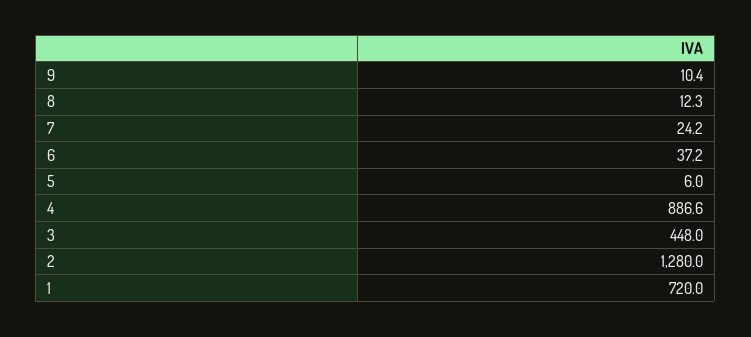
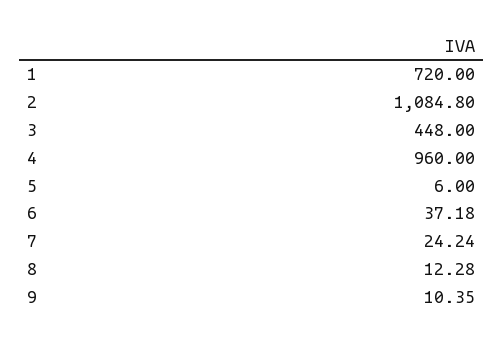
4: 886.6 -> 960
2: 1280 -> 1084.8

